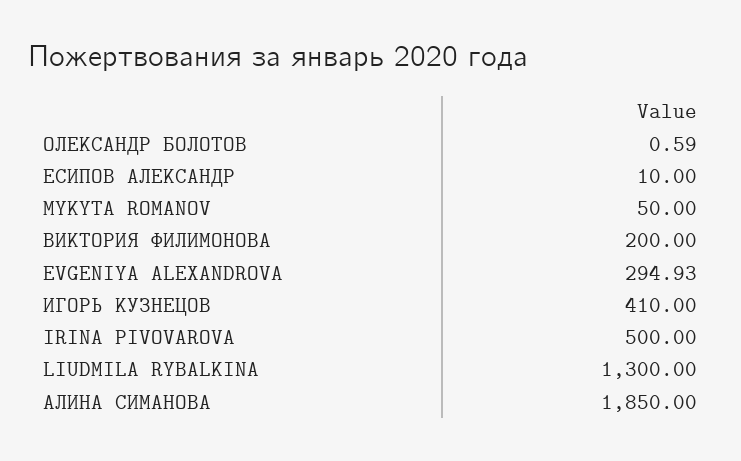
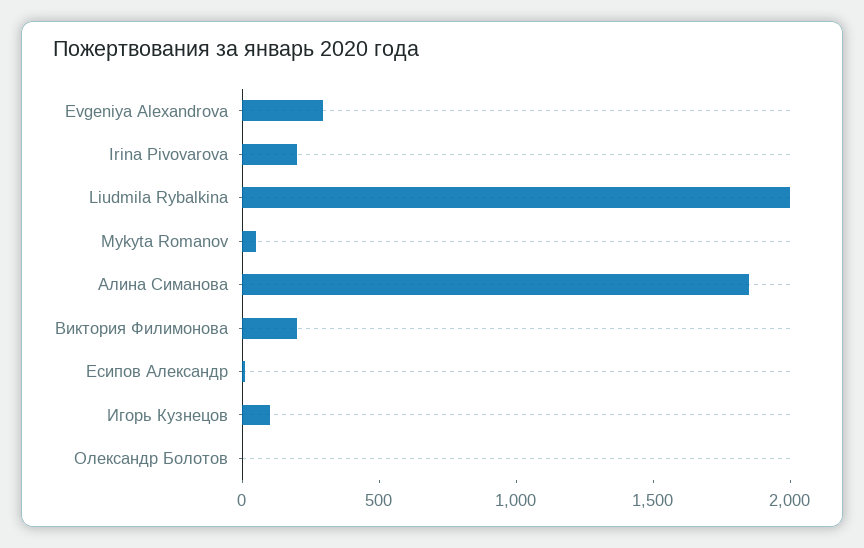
ИГОРЬ КУЗНЕЦОВ: 410 -> 100
IRINA PIVOVAROVA: 500 -> 200
LIUDMILA RYBALKINA: 1300 -> 2000

